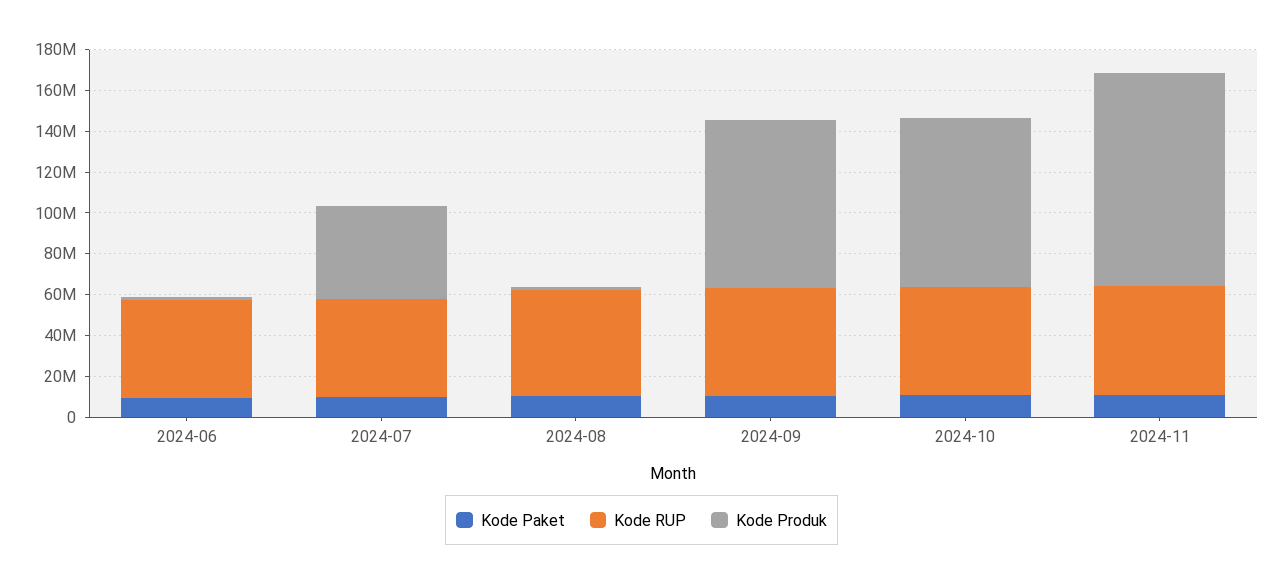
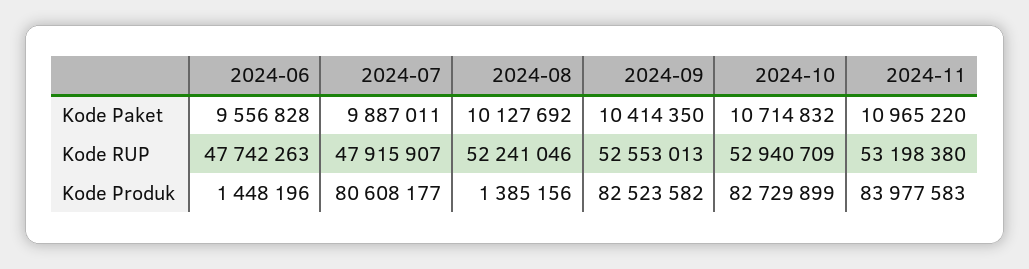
Kode Produk, 2024-07: 45000000 -> 80608177
Kode Produk, 2024-11: 105000000 -> 83977583

